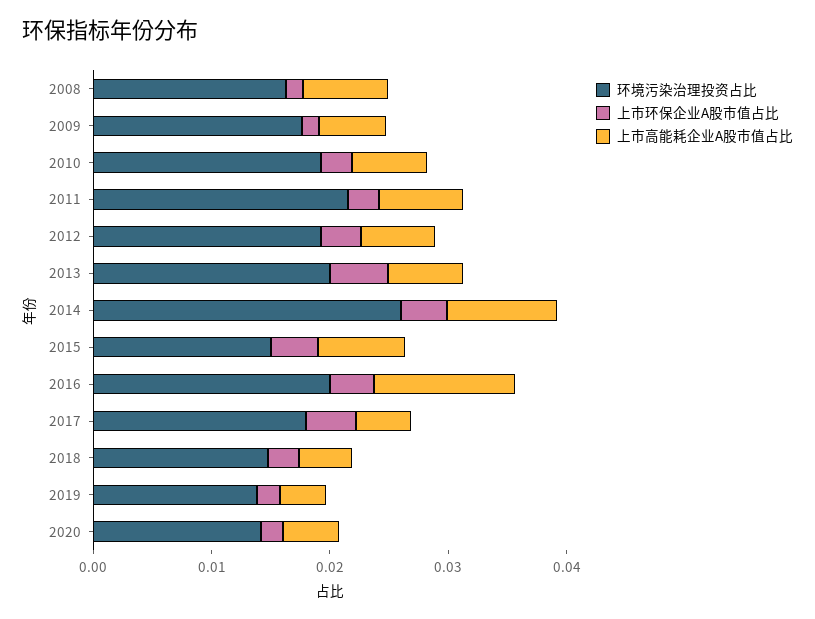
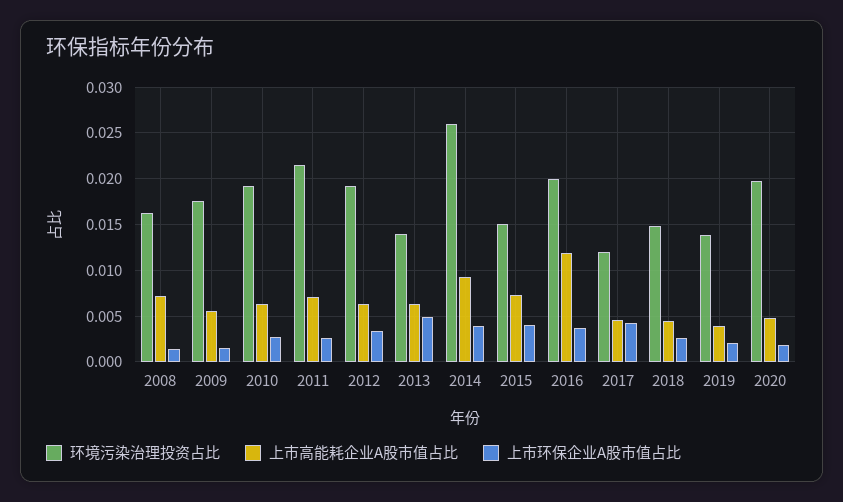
环境污染治理投资占比, 2013: 0.02 -> 0.014
环境污染治理投资占比, 2017: 0.018 -> 0.012
环境污染治理投资占比, 2020: 0.014 -> 0.02

